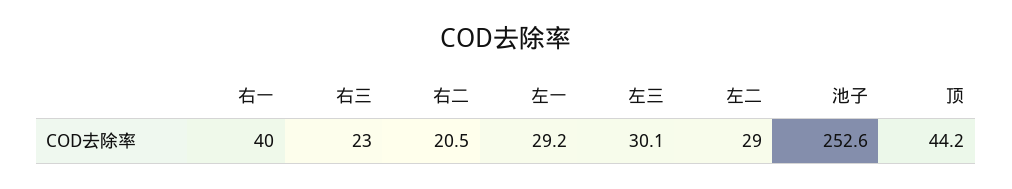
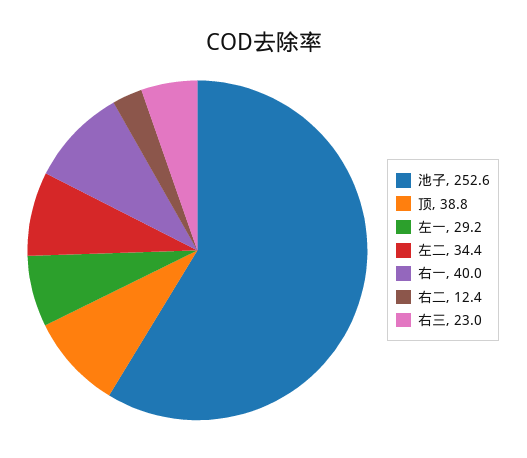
右二: 20.5 -> 12.4
左三: 30.1 -> none
左二: 29 -> 34.4
顶: 44.2 -> 38.8

